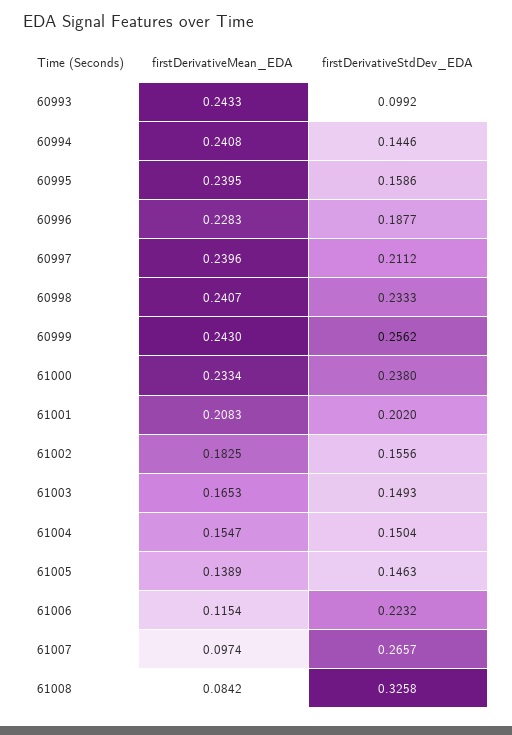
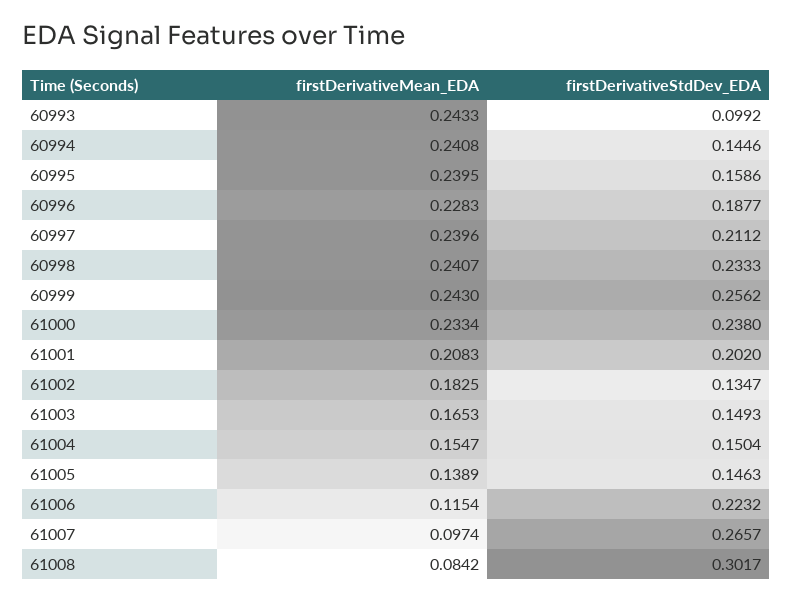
firstDerivativeStdDev_EDA, 61002: 0.1556 -> 0.1347
firstDerivativeStdDev_EDA, 61008: 0.3258 -> 0.3017

